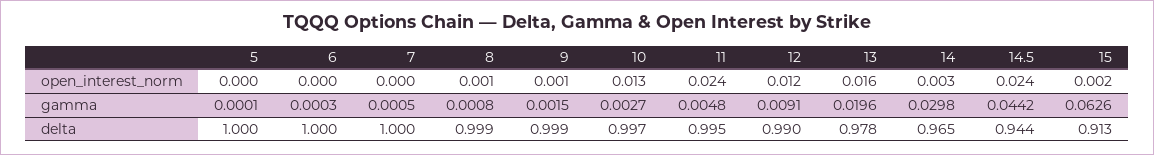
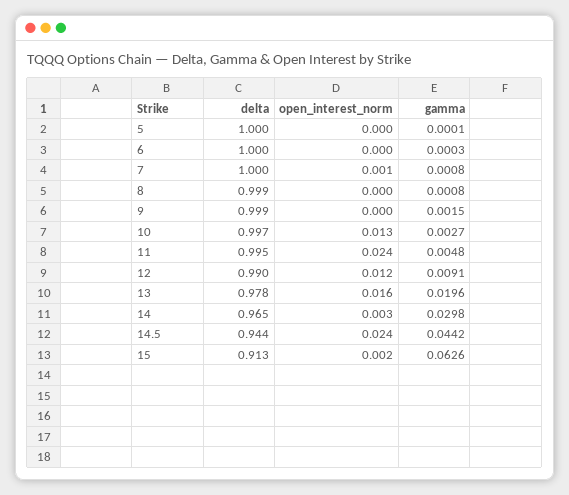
7, open_interest_norm: 0 -> 0.001
8, open_interest_norm: 0.001 -> 0
9, open_interest_norm: 0.001 -> 0
7, gamma: 0.0005 -> 0.0008

